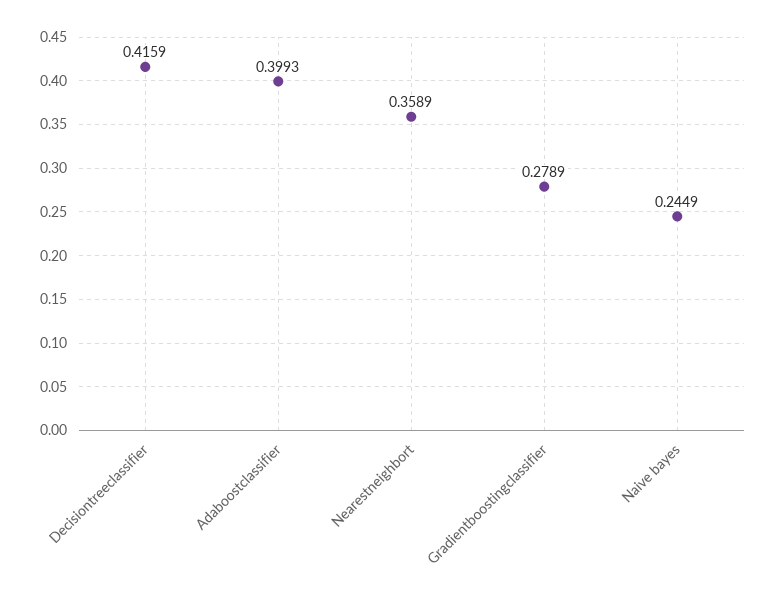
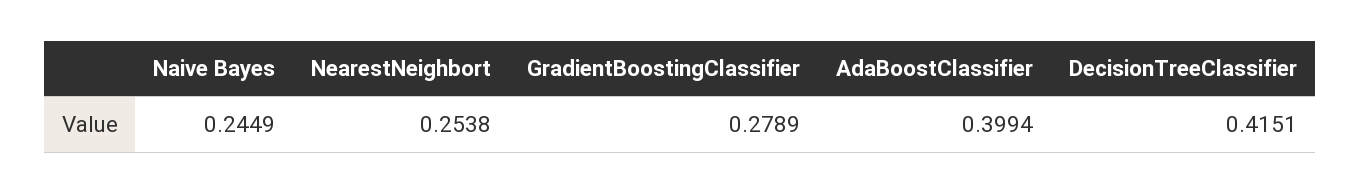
Decisiontreeclassifier: 0.4159 -> 0.4151
Adaboostclassifier: 0.3993 -> 0.3994
Nearestneighbort: 0.3589 -> 0.2538

